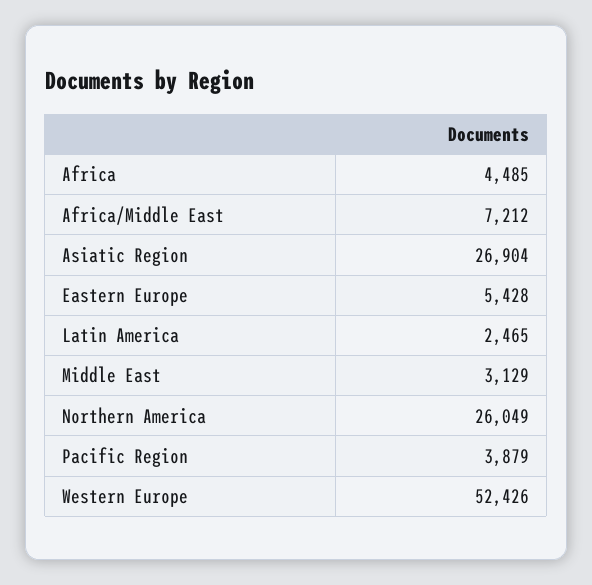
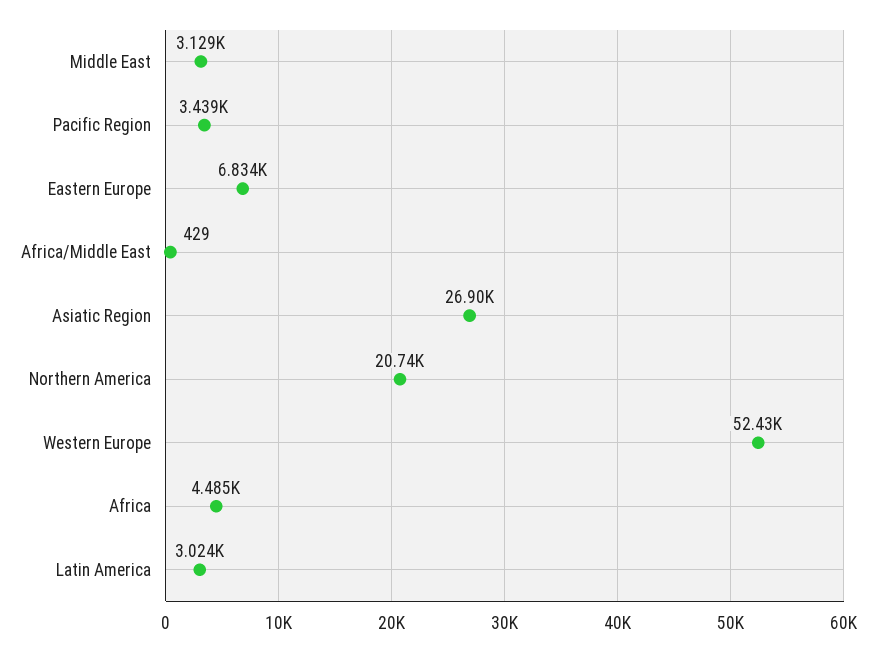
Africa/Middle East: 7212 -> 429
Eastern Europe: 5428 -> 6834
Latin America: 2465 -> 3024
Northern America: 26049 -> 20740
Pacific Region: 3879 -> 3439

